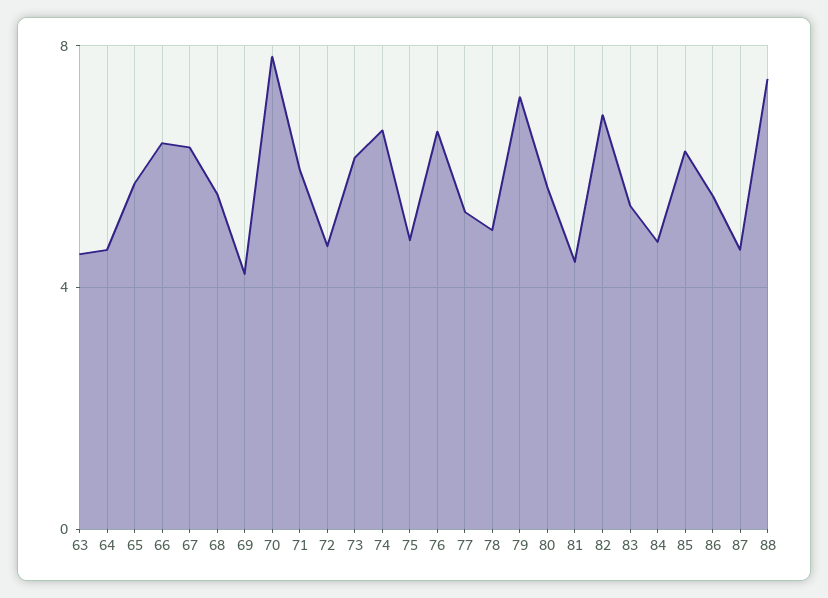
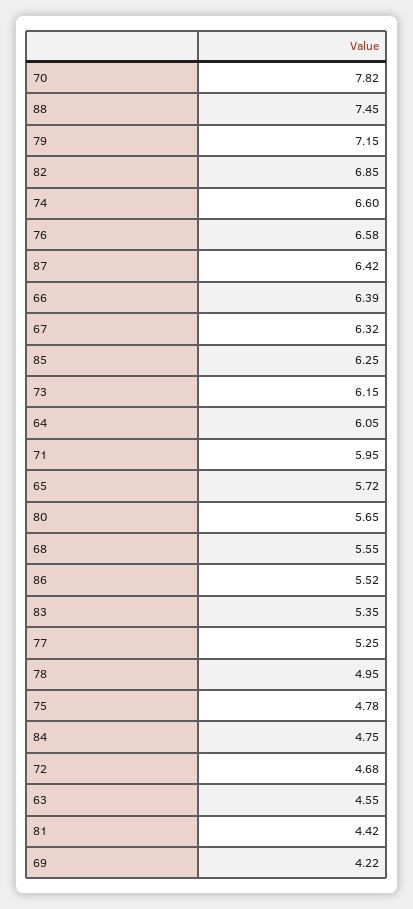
64: 4.5 -> 6.05
87: 4.5 -> 6.42

